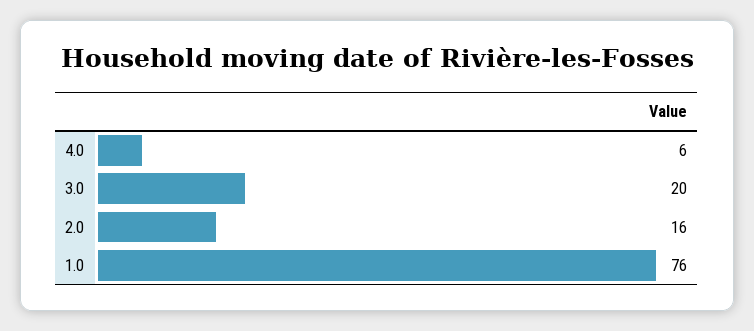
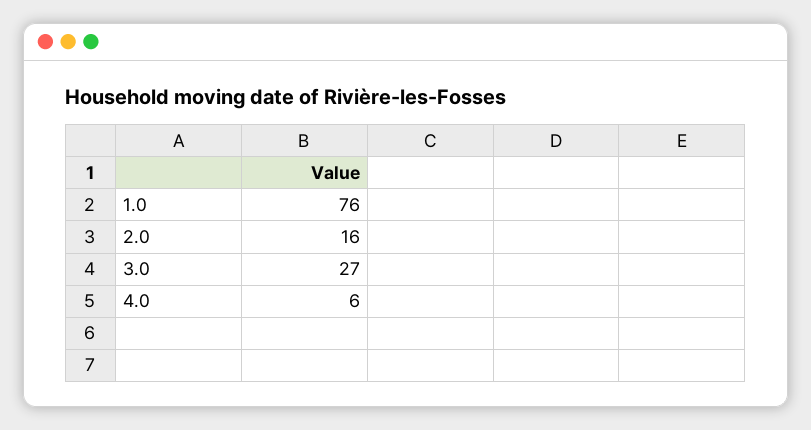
3.0: 20 -> 27

